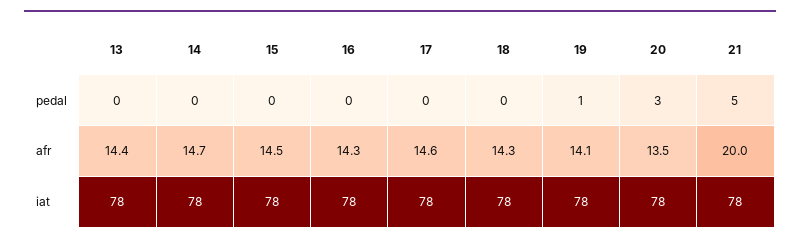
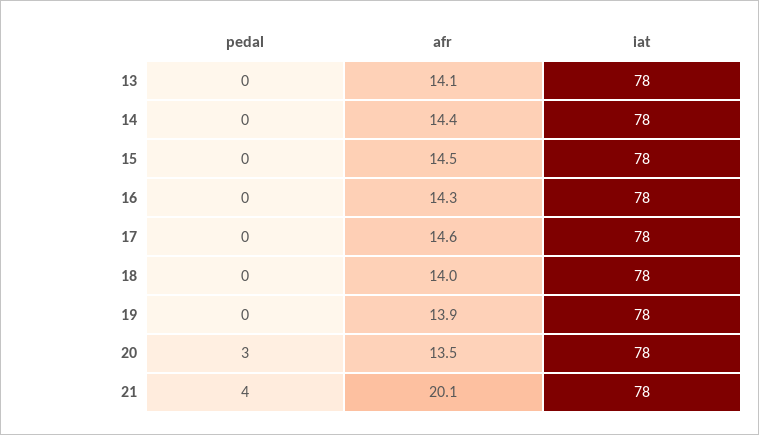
19, pedal: 1 -> 0
21, pedal: 5 -> 4
13, afr: 14.4 -> 14.1
14, afr: 14.7 -> 14.4
18, afr: 14.3 -> 14
19, afr: 14.1 -> 13.9
21, afr: 20 -> 20.1

